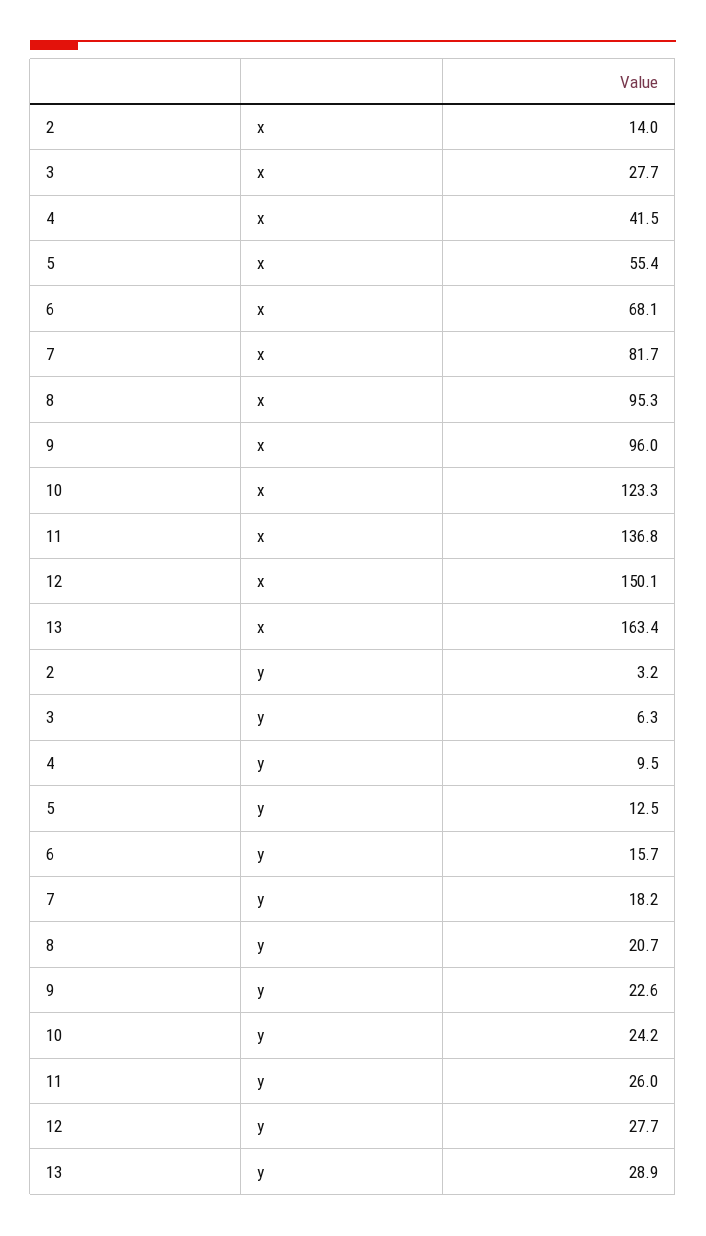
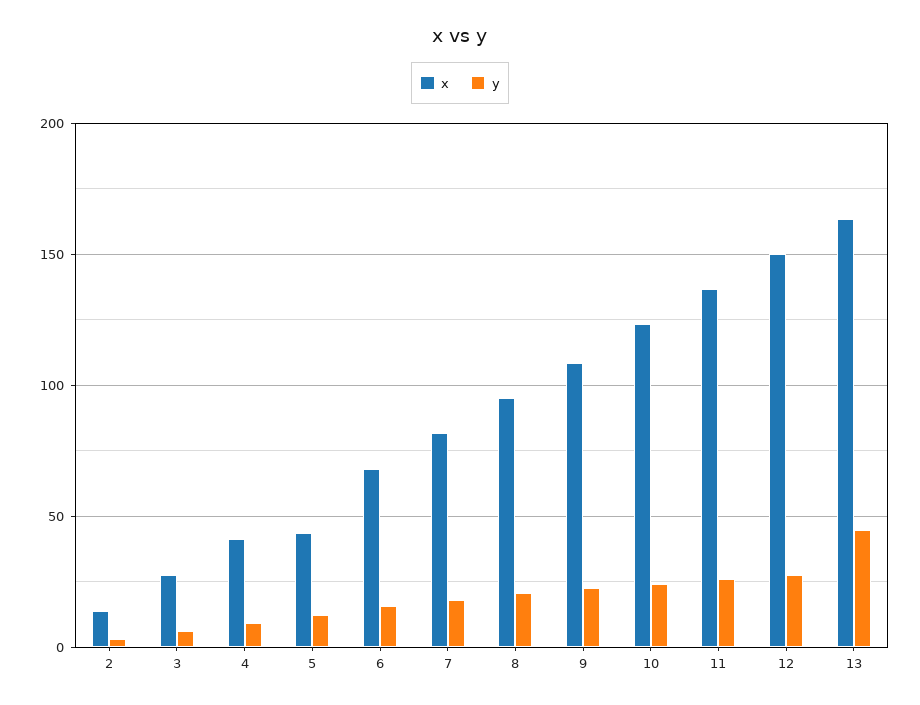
x, 5: 55.4 -> 45
x, 9: 96 -> 110
y, 13: 28.9 -> 45

